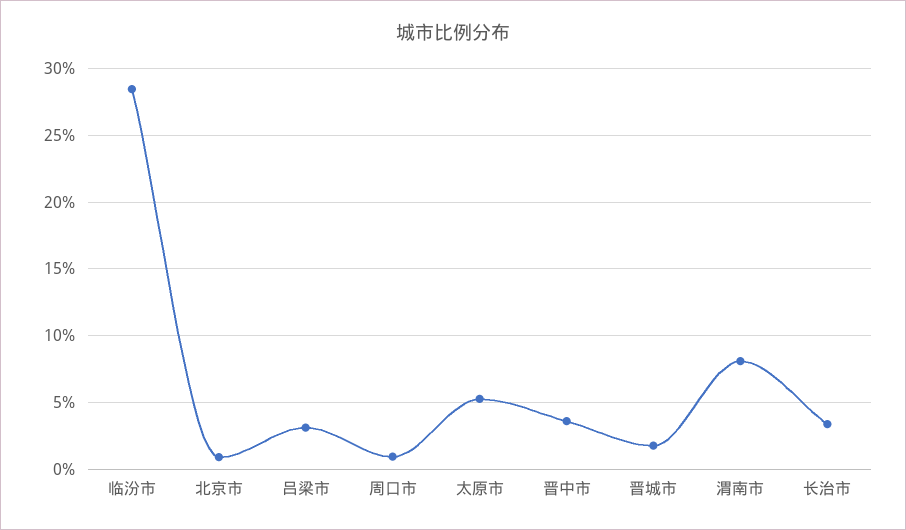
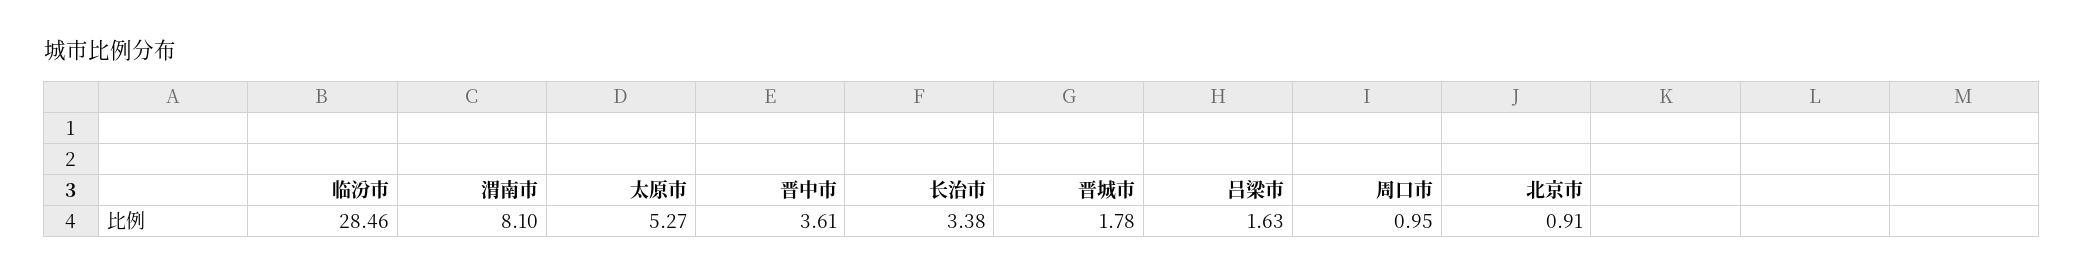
吕梁市: 3 -> 1.63

